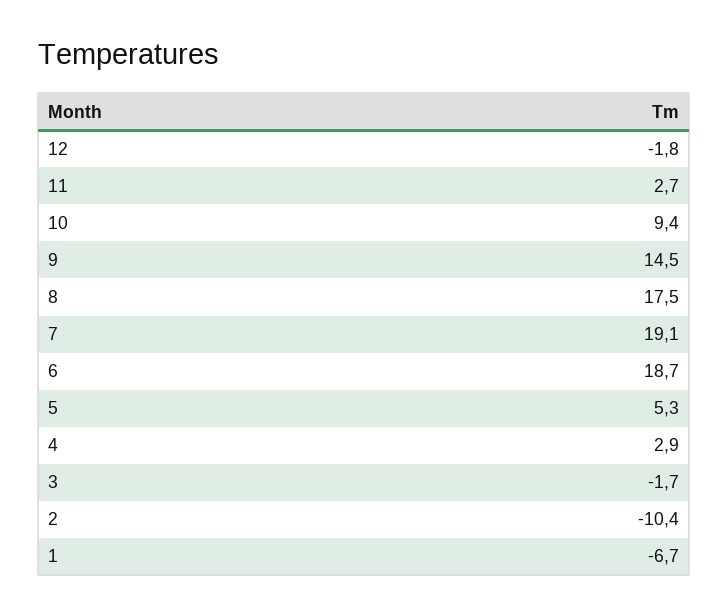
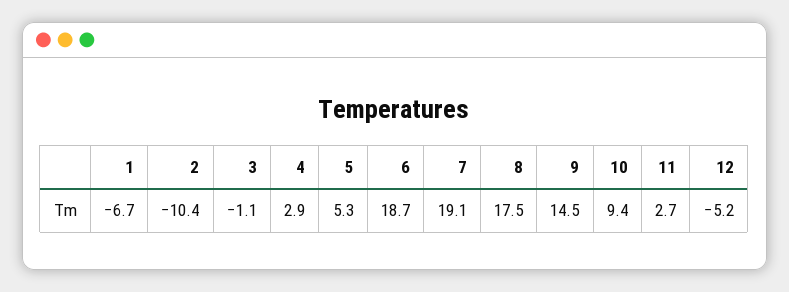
12: -1.8 -> -5.2
3: -1.7 -> -1.1

